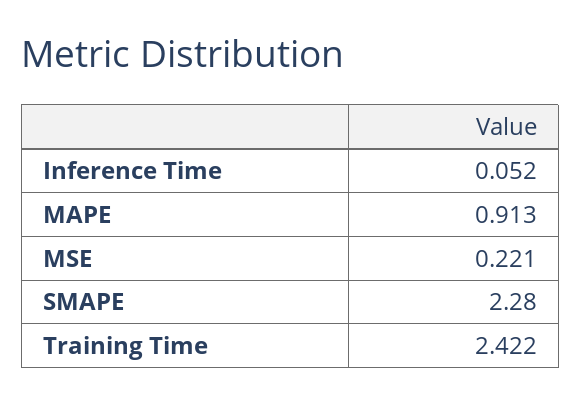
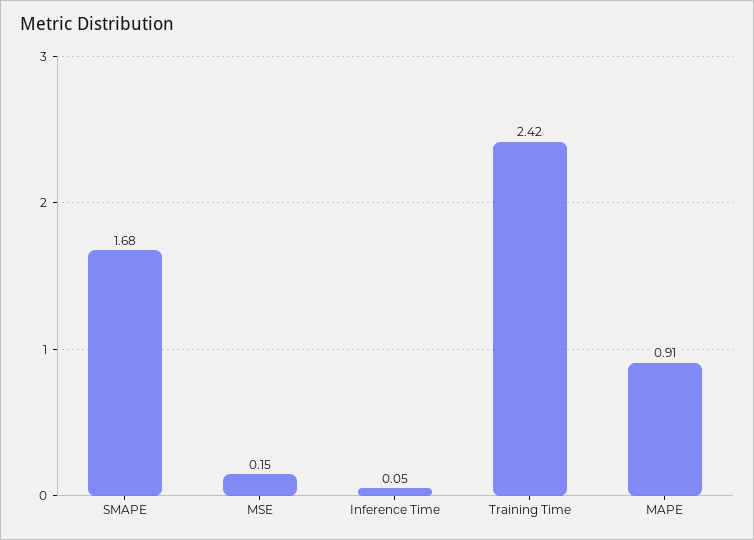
MSE: 0.221 -> 0.15
SMAPE: 2.28 -> 1.68

